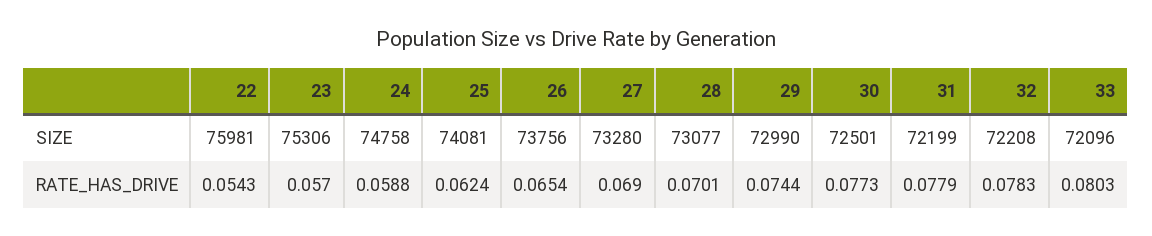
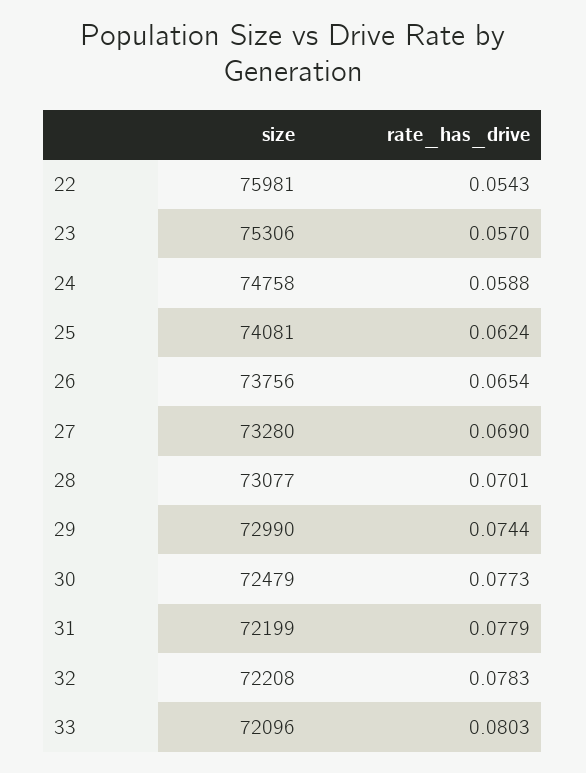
30, SIZE: 72501 -> 72479

